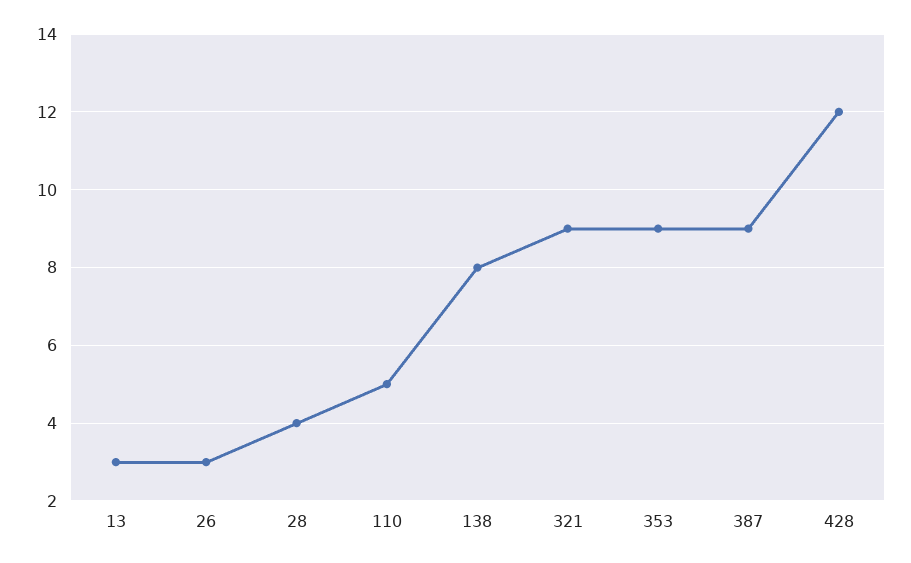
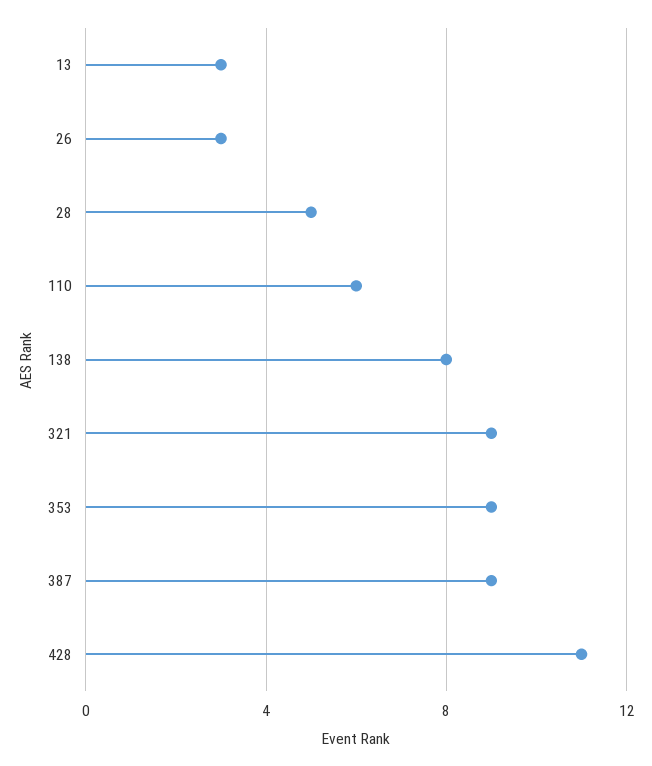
28: 4 -> 5
110: 5 -> 6
428: 12 -> 11

